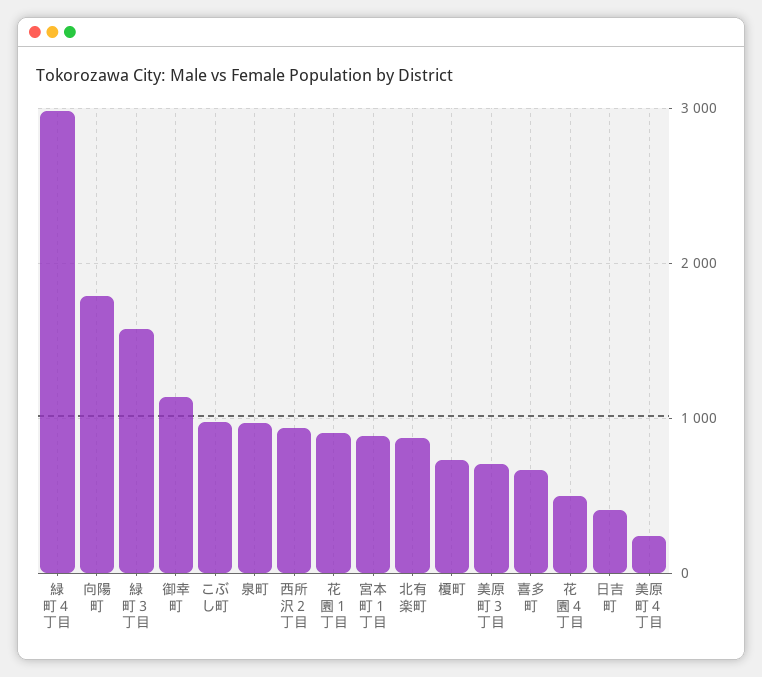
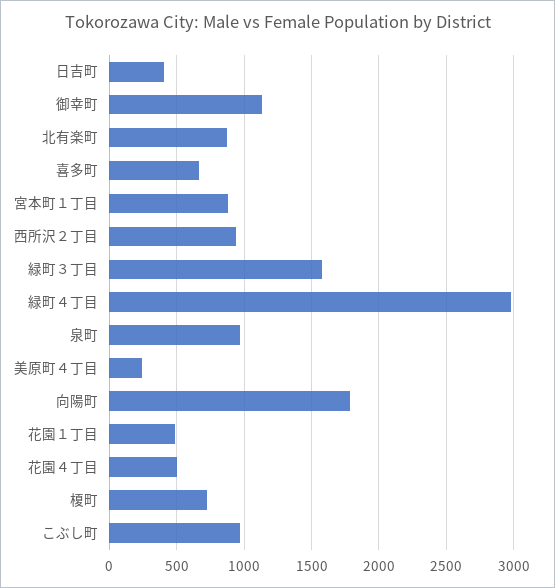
花園１丁目: 900 -> 500
美原町３丁目: 700 -> none

